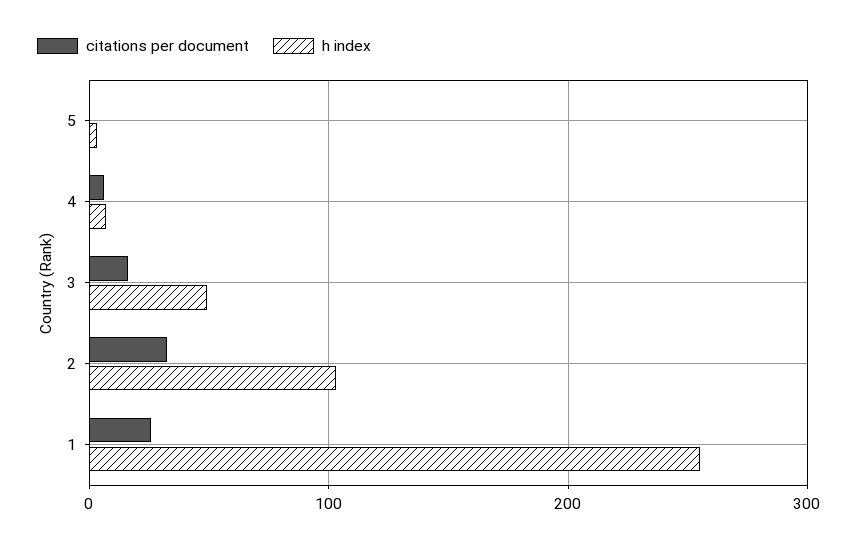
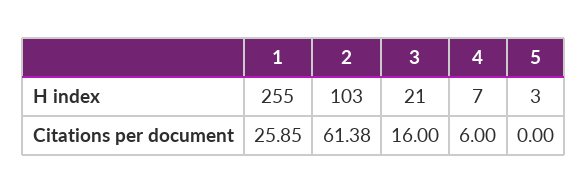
h index, 3: 50 -> 21
citations per document, 2: 30 -> 61.38

